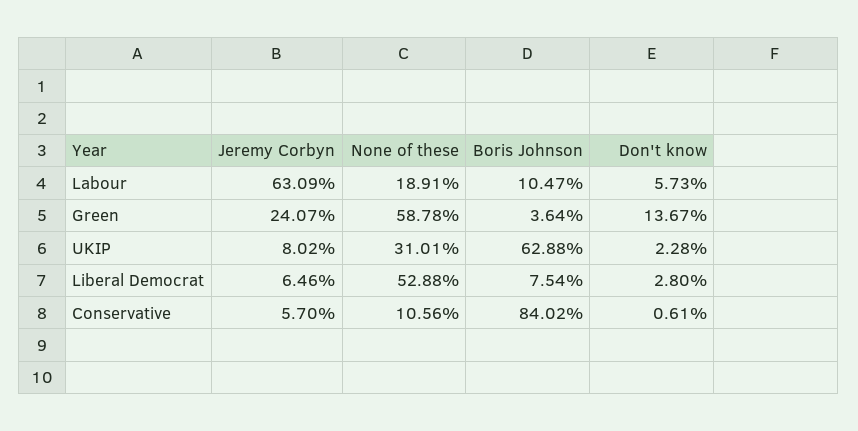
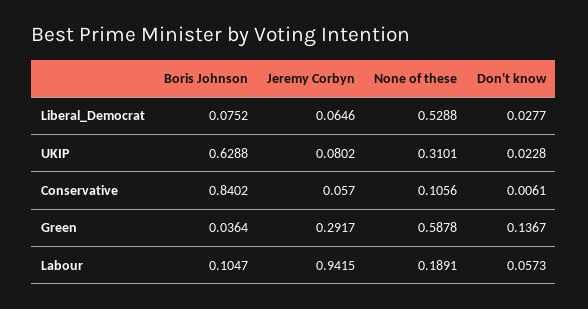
Jeremy Corbyn, Labour: 0.6309 -> 0.9415
Jeremy Corbyn, Green: 0.2407 -> 0.2917
Boris Johnson, Liberal Democrat: 0.0754 -> 0.0752
Don't know, Liberal Democrat: 0.028 -> 0.0277

